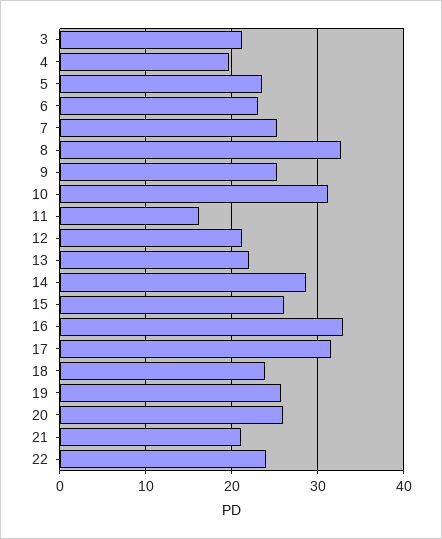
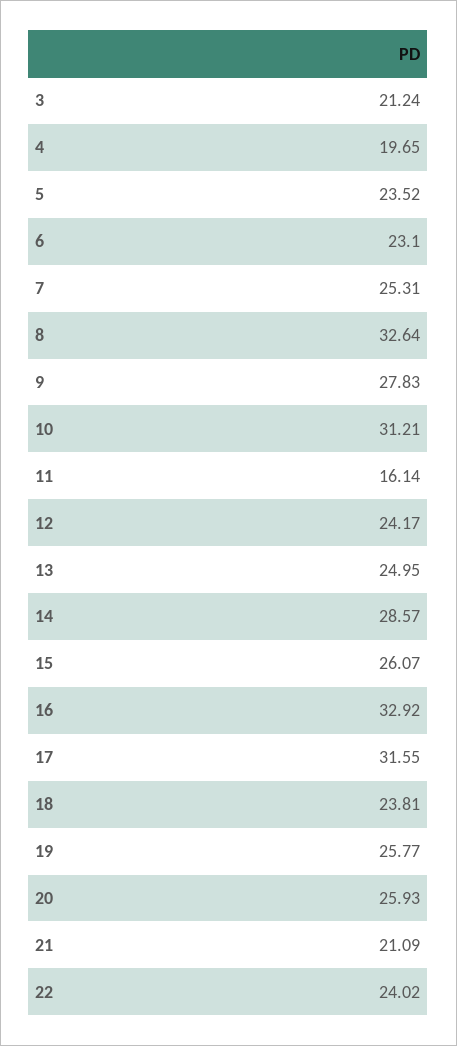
9: 25 -> 27.83
12: 21 -> 24.17
13: 22 -> 24.95

